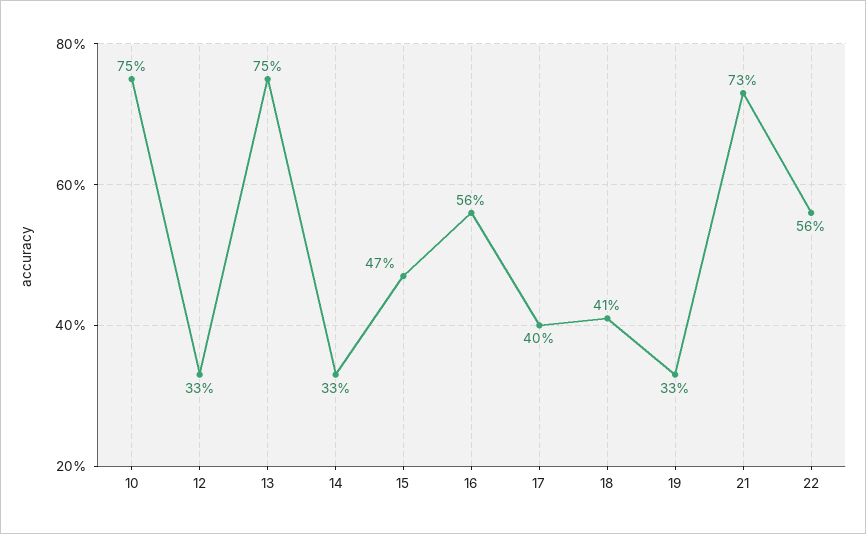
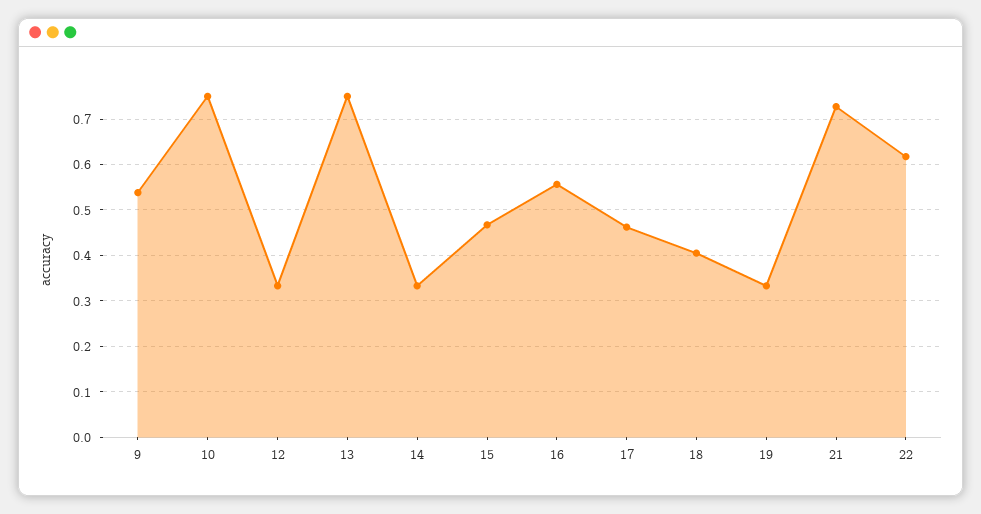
17: 0.4 -> 0.46
22: 0.56 -> 0.62
9: none -> 0.54

